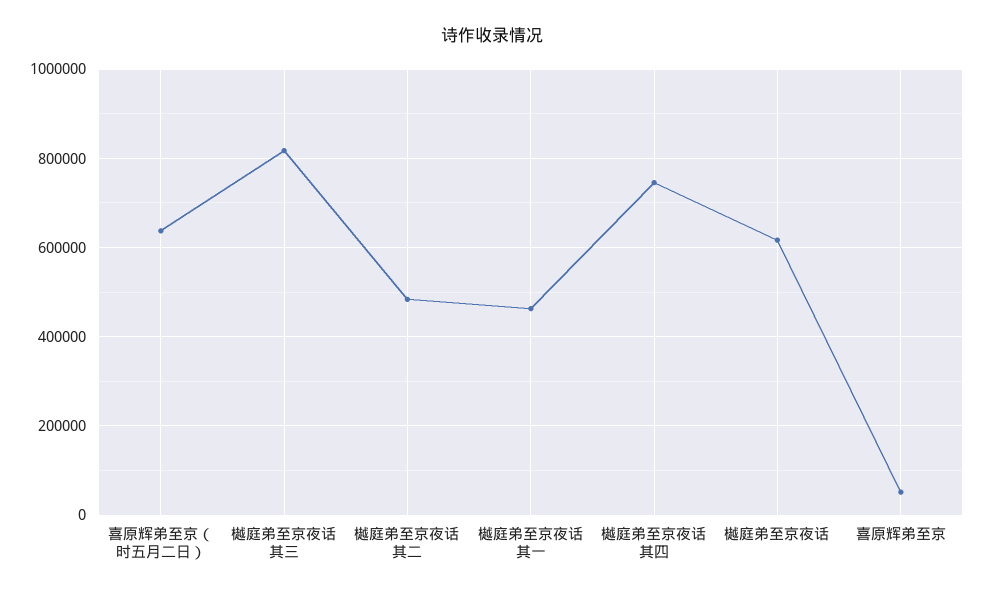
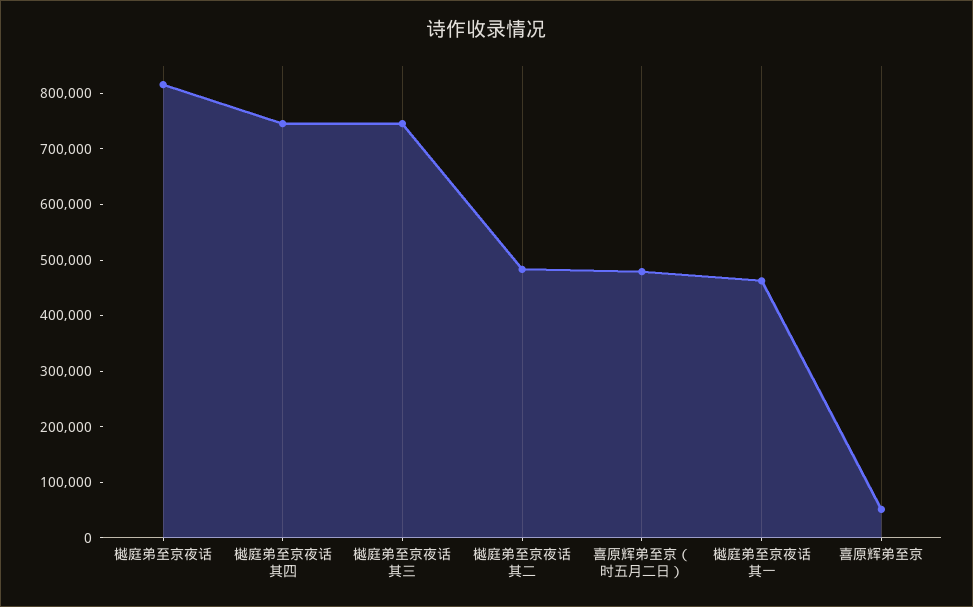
喜原辉弟至京（时五月二日）: 640000 -> 480000
樾庭弟至京夜话 其三: 820000 -> 740000
樾庭弟至京夜话: 620000 -> 820000

